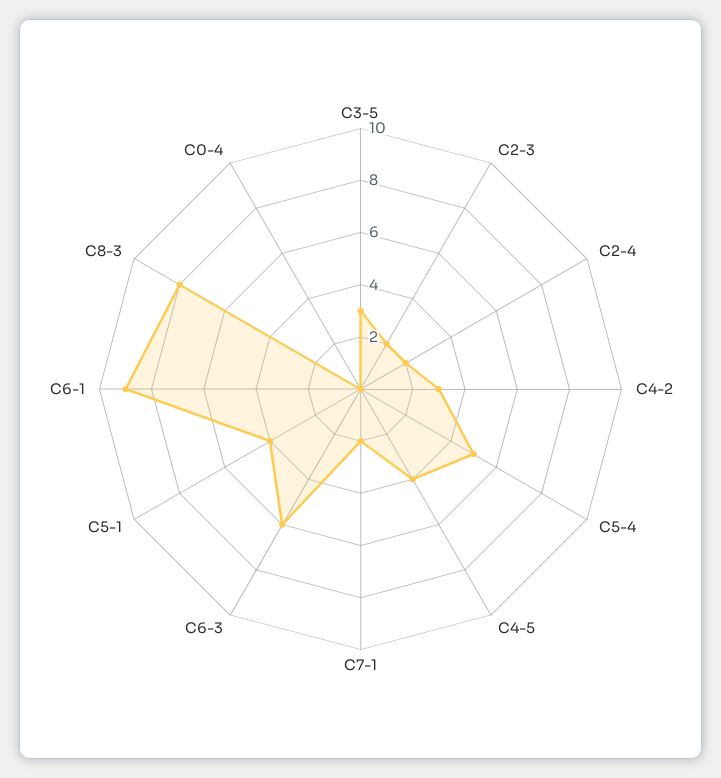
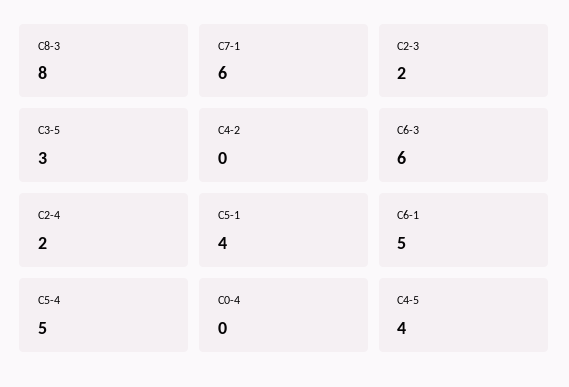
C4-2: 3 -> 0
C7-1: 2 -> 6
C6-1: 9 -> 5

